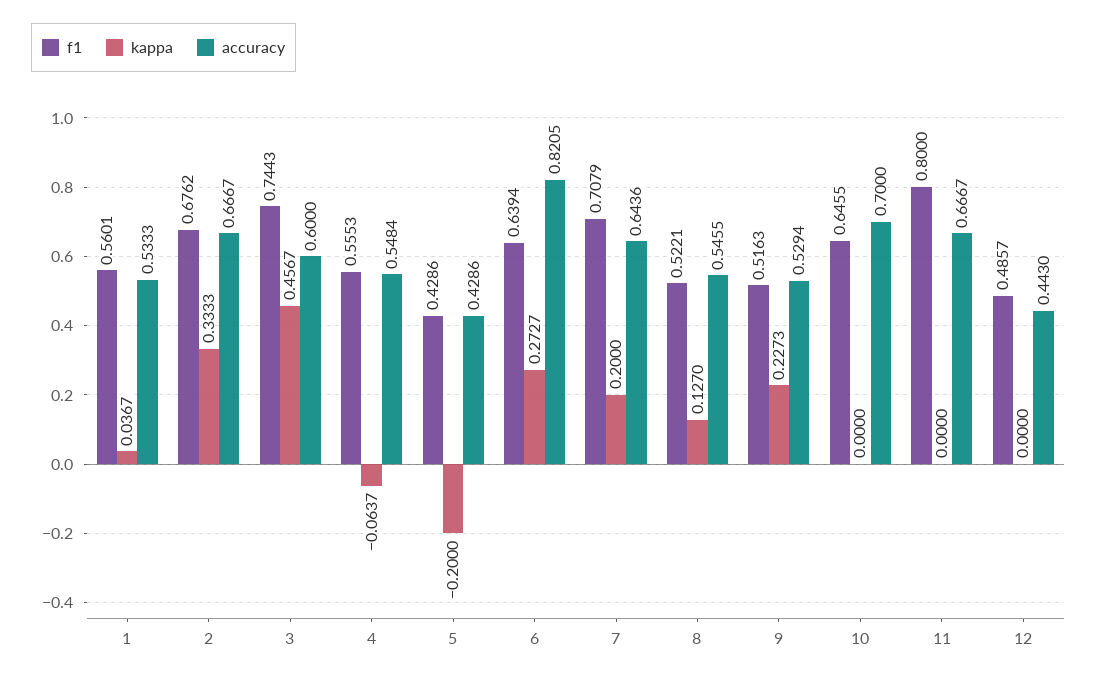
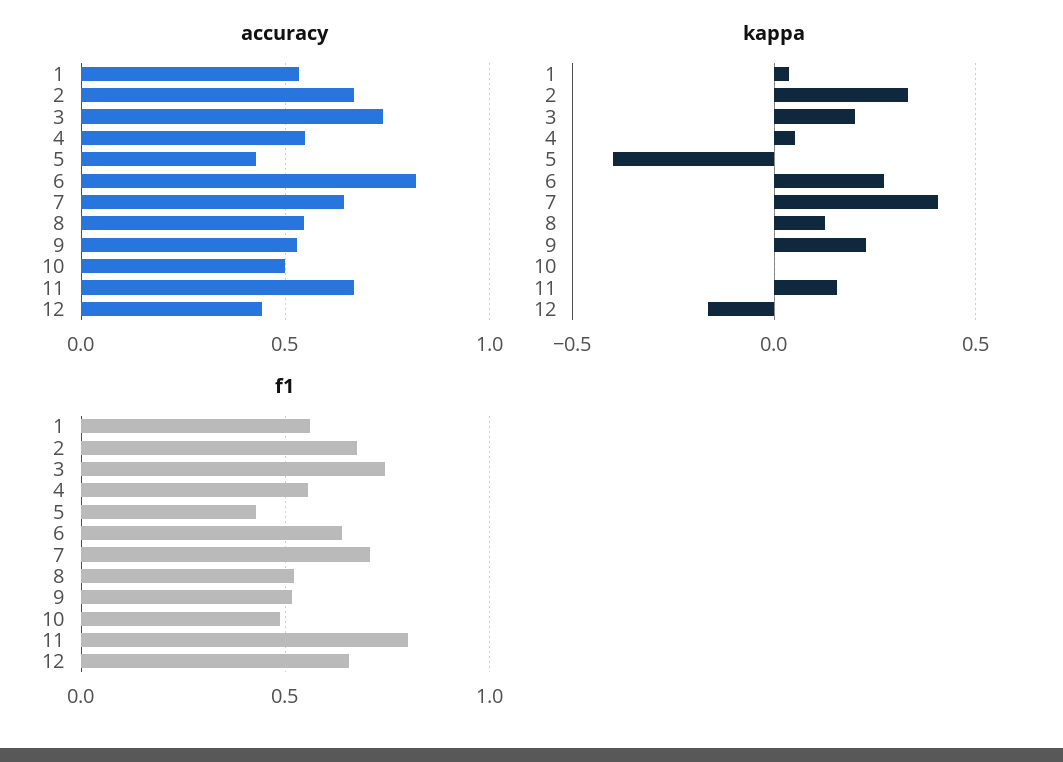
kappa, 3: 0.4567 -> 0.2
accuracy, 3: 0.6 -> 0.75
kappa, 4: -0.0637 -> 0.05
kappa, 5: -0.2 -> -0.4
kappa, 7: 0.2 -> 0.4
f1, 10: 0.6455 -> 0.5
accuracy, 10: 0.7 -> 0.5
kappa, 11: 0 -> 0.15
f1, 12: 0.4857 -> 0.65
kappa, 12: 0 -> -0.15

